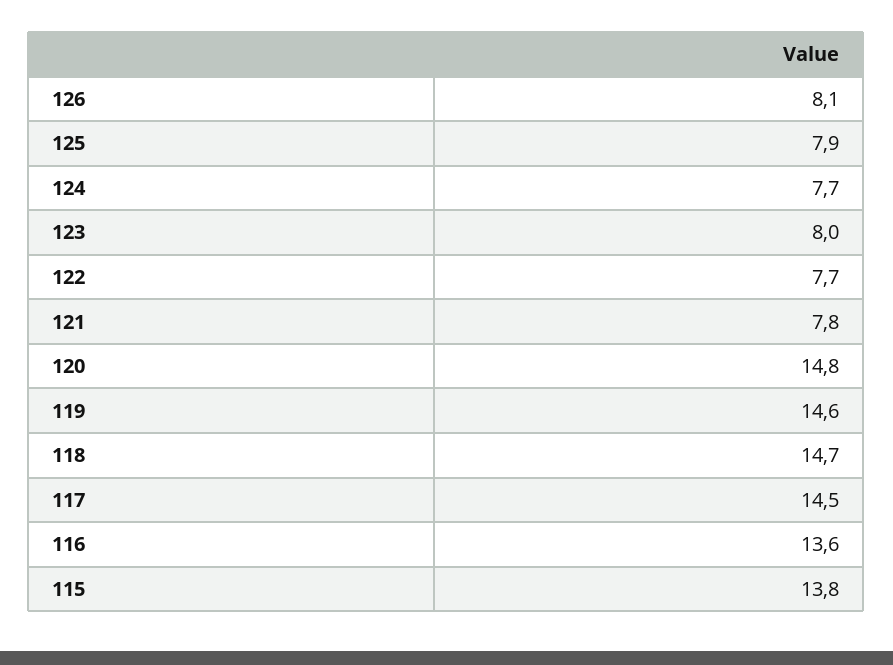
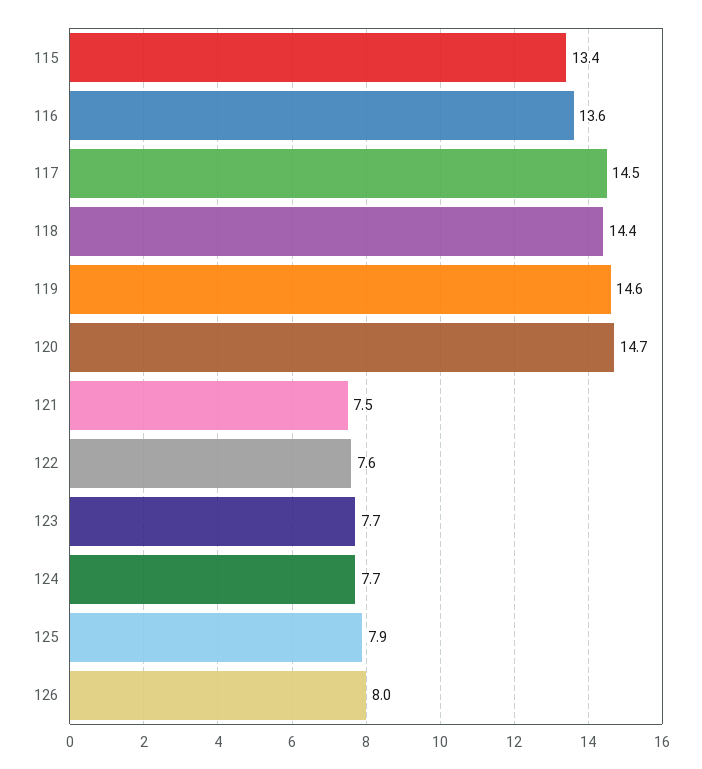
126: 8.1 -> 8
123: 8 -> 7.7
122: 7.7 -> 7.6
121: 7.8 -> 7.5
120: 14.8 -> 14.7
118: 14.7 -> 14.4
115: 13.8 -> 13.4

